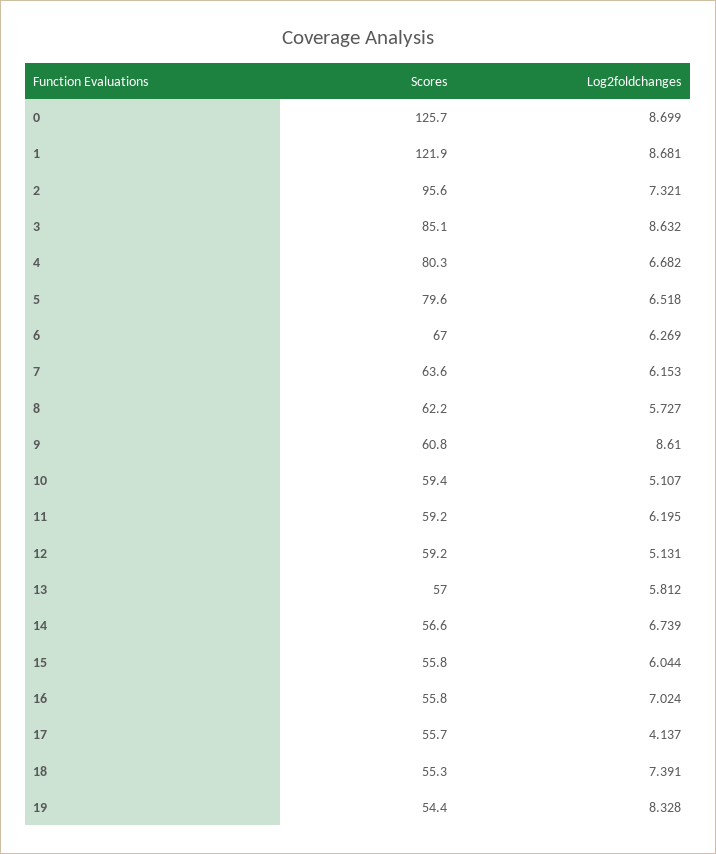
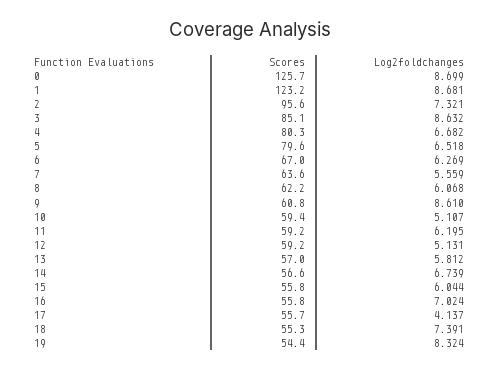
Scores, 1: 121.9 -> 123.2
Log2foldchanges, 7: 6.153 -> 5.559
Log2foldchanges, 8: 5.727 -> 6.068
Log2foldchanges, 19: 8.328 -> 8.324

